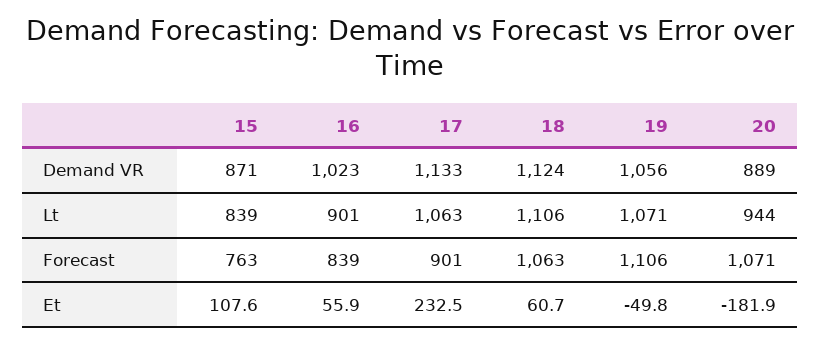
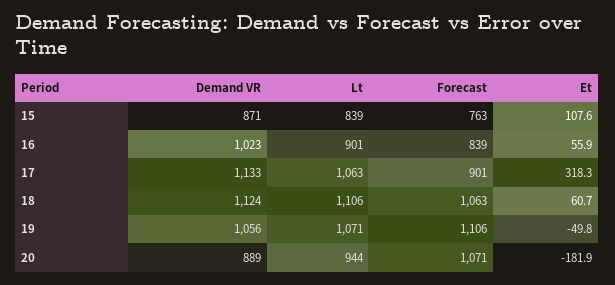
17, Et: 232.5 -> 318.3

